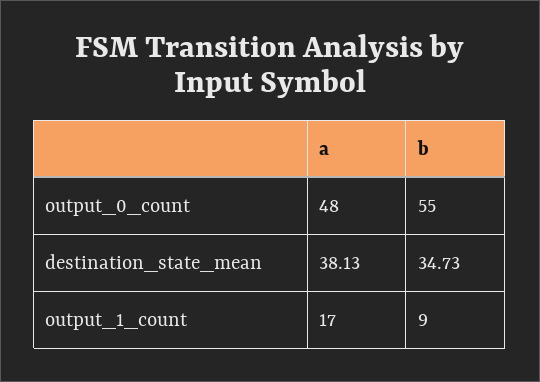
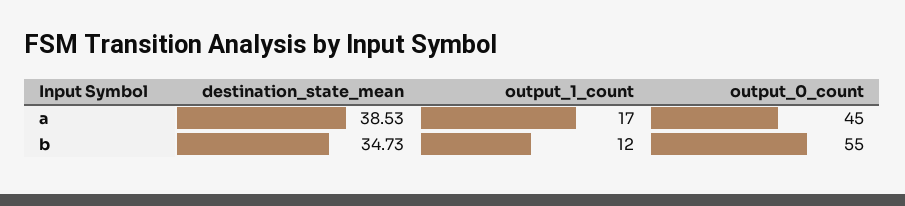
a, output_0_count: 48 -> 45
a, destination_state_mean: 38.13 -> 38.53
b, output_1_count: 9 -> 12

